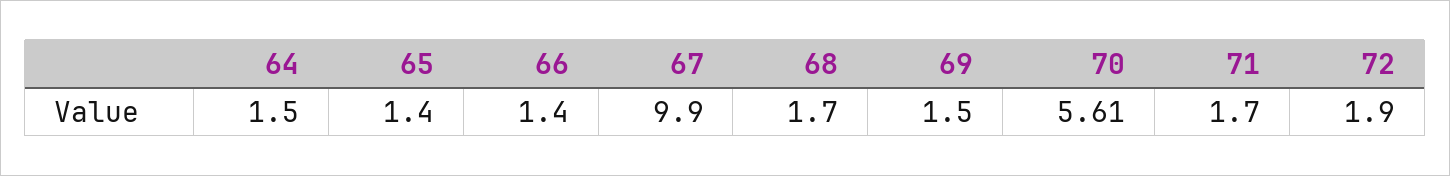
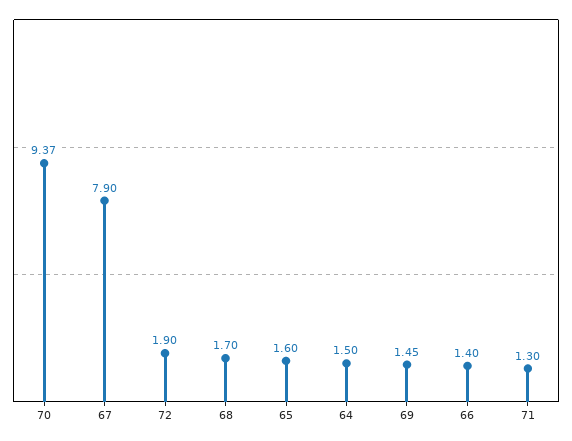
65: 1.4 -> 1.6
67: 9.9 -> 7.9
69: 1.5 -> 1.45
70: 5.61 -> 9.37
71: 1.7 -> 1.3

